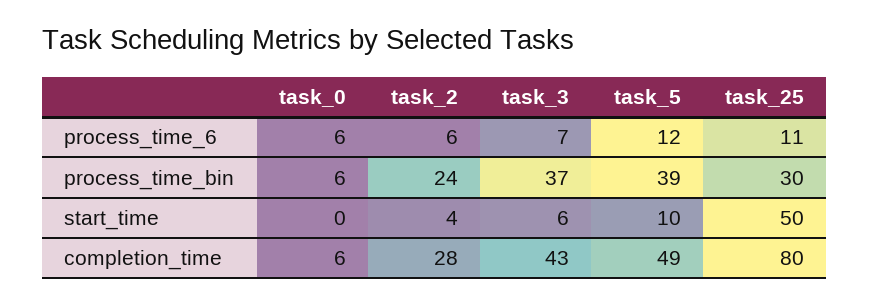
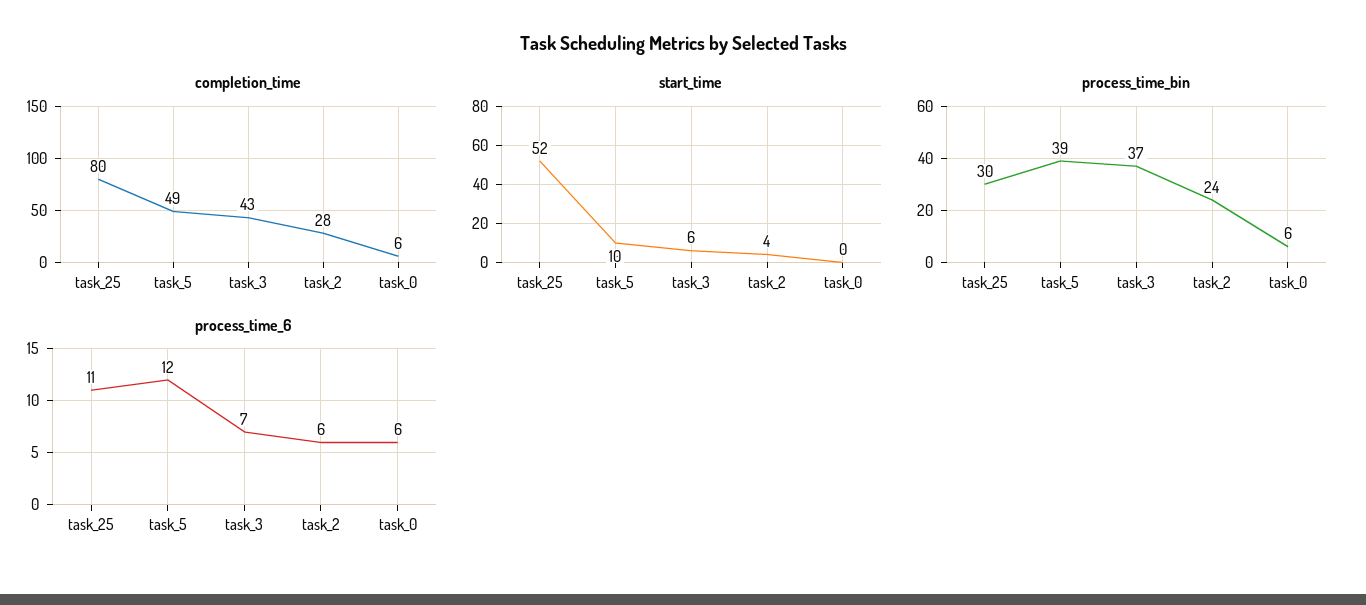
start_time, task_25: 50 -> 52

